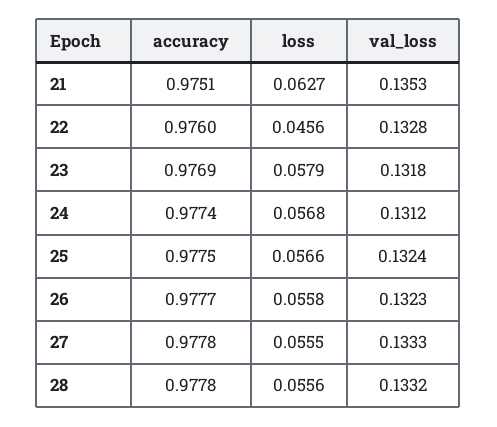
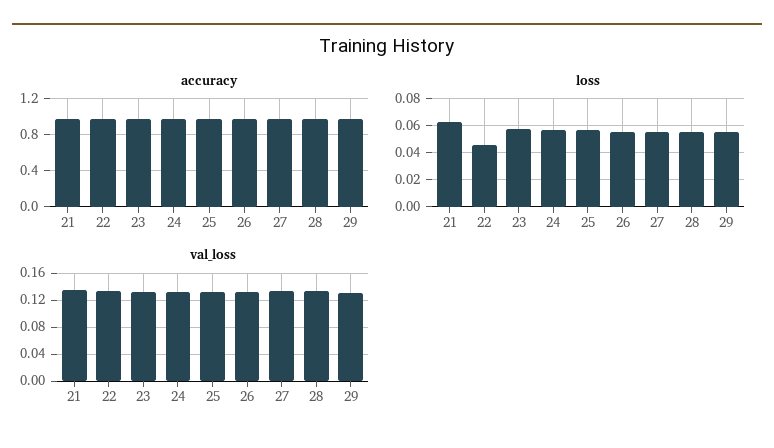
accuracy, 29: none -> 1
loss, 29: none -> 0.055
val_loss, 29: none -> 0.13

